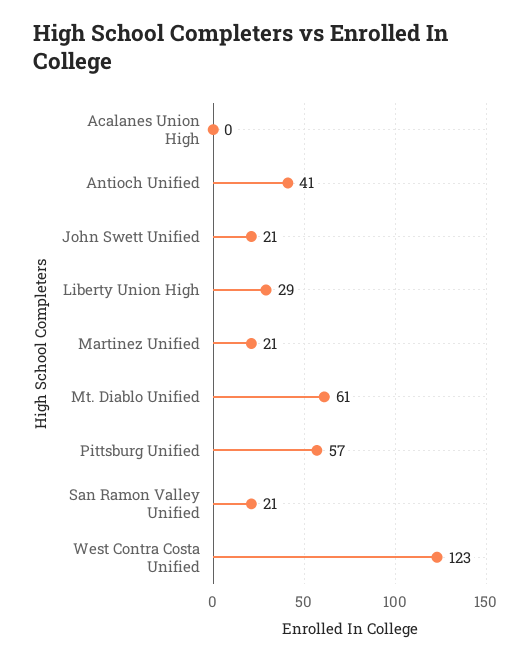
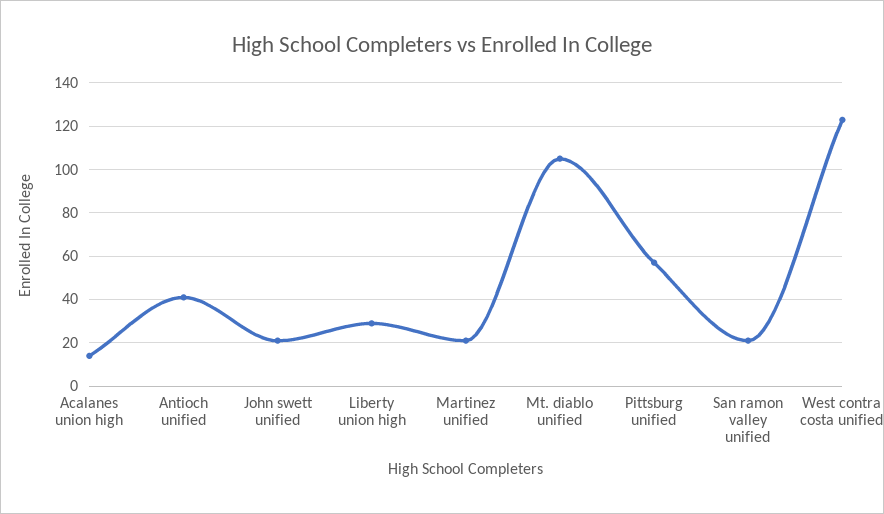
Acalanes Union High: 0 -> 15
Mt. Diablo Unified: 61 -> 105

